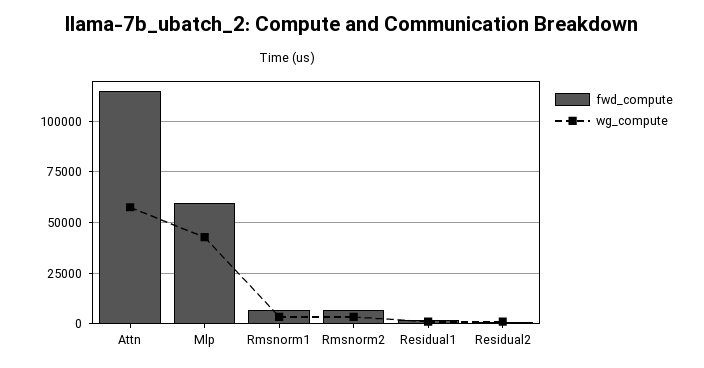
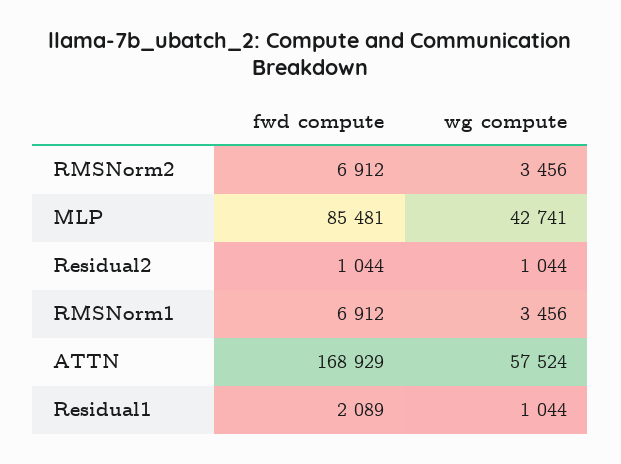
fwd_compute, Attn: 115000 -> 168929
fwd_compute, Mlp: 60000 -> 85481

